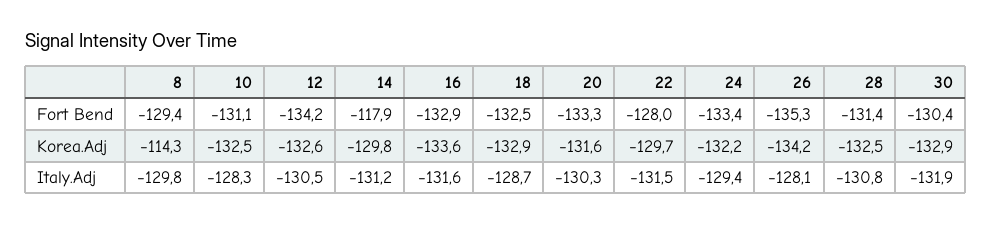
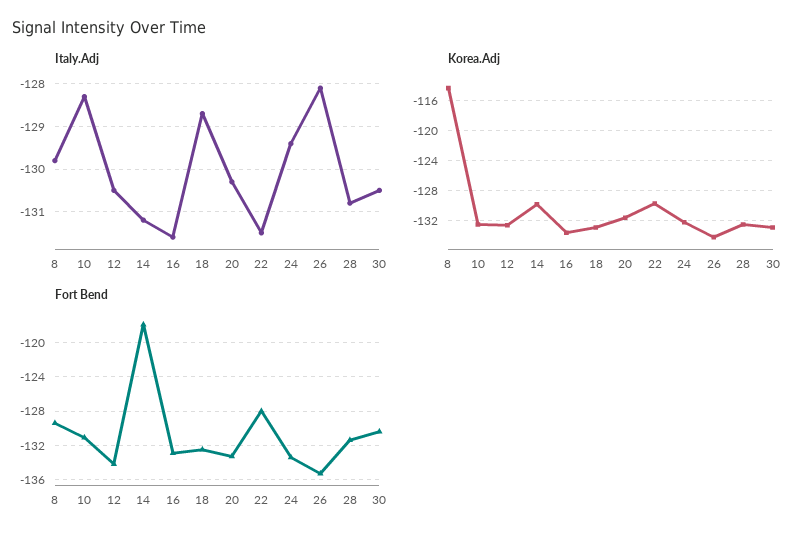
Italy.Adj, 30: -131.9 -> -130.5

